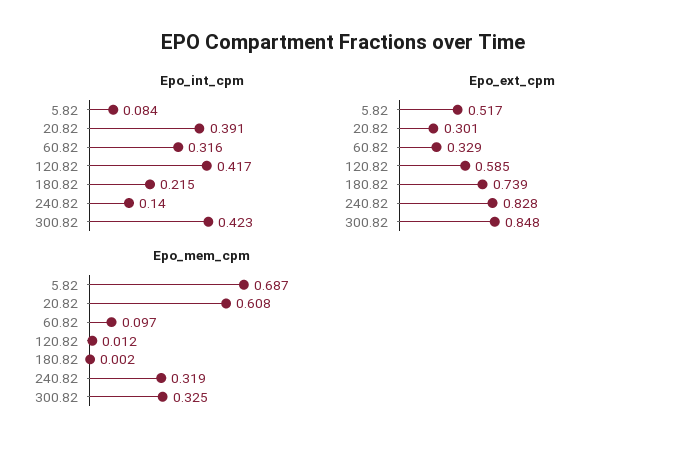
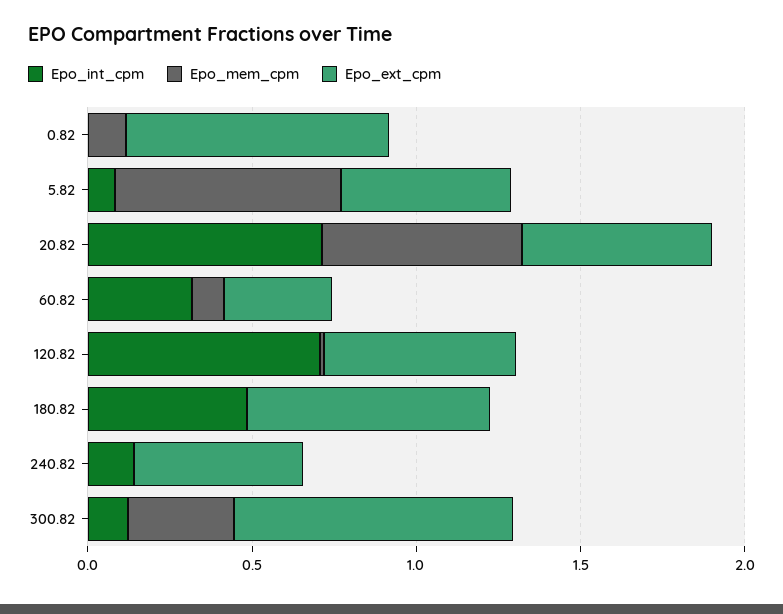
Epo_int_cpm, 20.82: 0.391 -> 0.7
Epo_int_cpm, 120.82: 0.417 -> 0.7
Epo_int_cpm, 180.82: 0.215 -> 0.5
Epo_int_cpm, 300.82: 0.423 -> 0.1
Epo_ext_cpm, 20.82: 0.301 -> 0.6
Epo_ext_cpm, 240.82: 0.828 -> 0.5
Epo_mem_cpm, 240.82: 0.319 -> 0
Epo_int_cpm, 0.82: none -> 0
Epo_mem_cpm, 0.82: none -> 0.1
Epo_ext_cpm, 0.82: none -> 0.8

